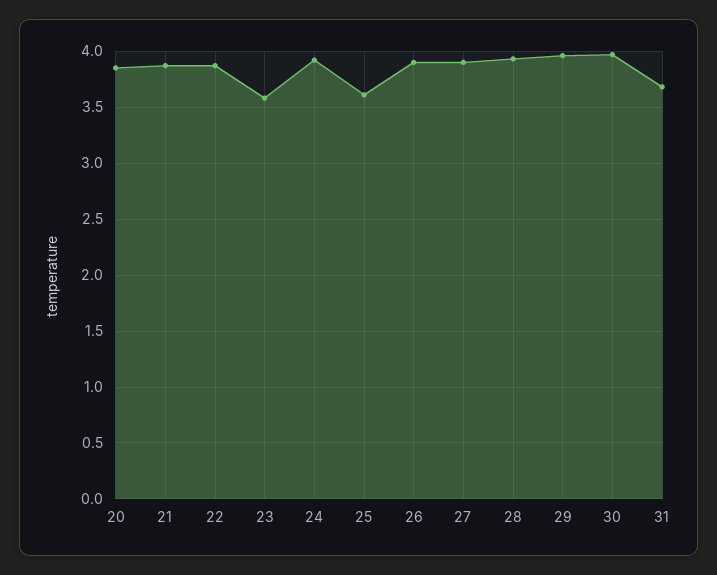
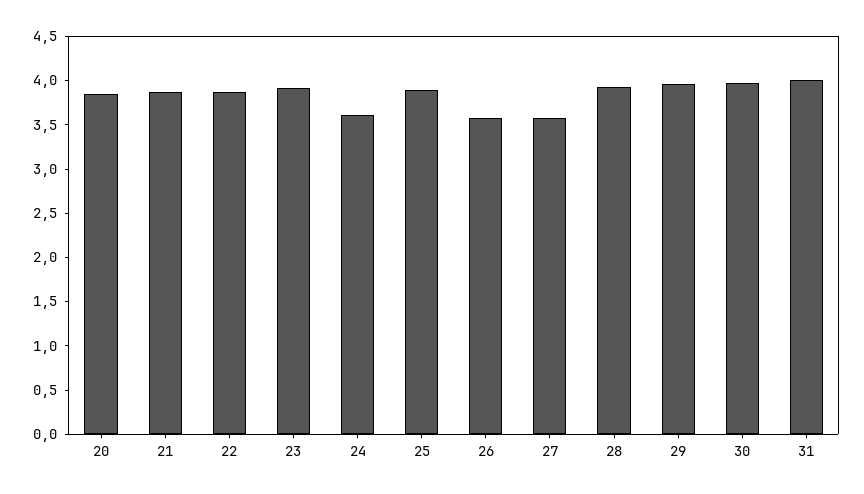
23: 3.6 -> 3.9
24: 3.9 -> 3.6
25: 3.6 -> 3.9
26: 3.9 -> 3.6
27: 3.9 -> 3.6
31: 3.7 -> 4

